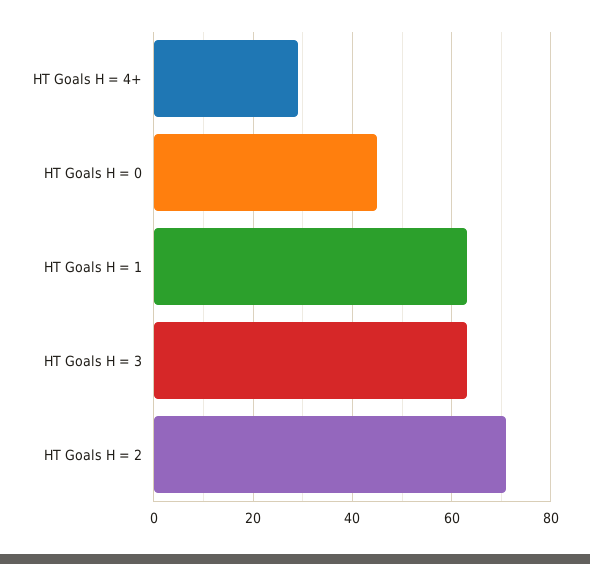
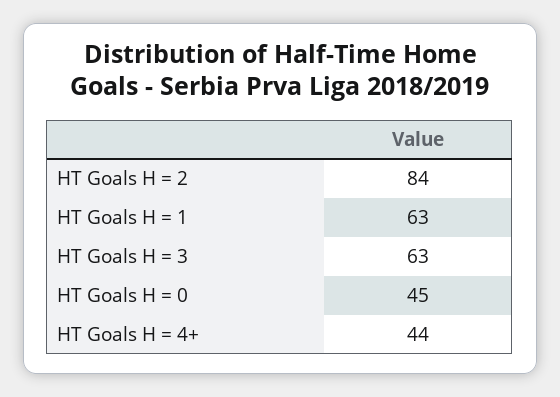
HT Goals H = 4+: 30 -> 44
HT Goals H = 2: 70 -> 84

